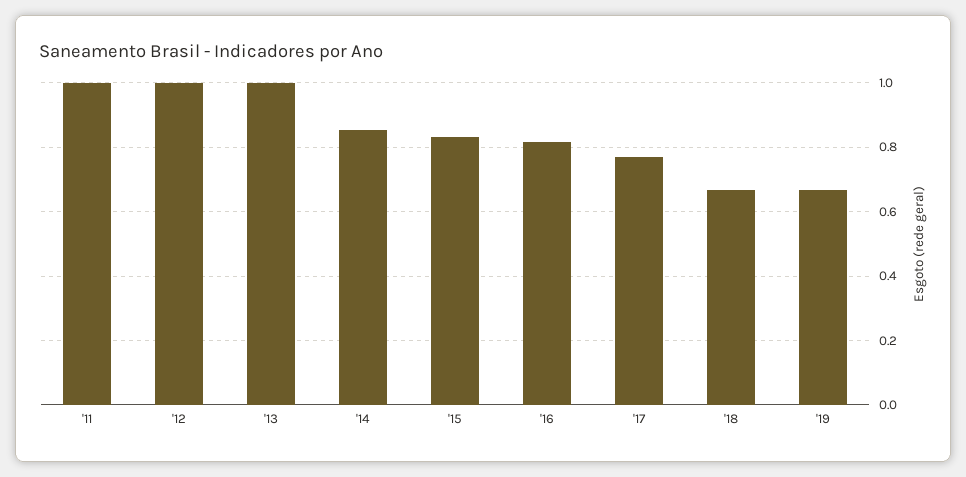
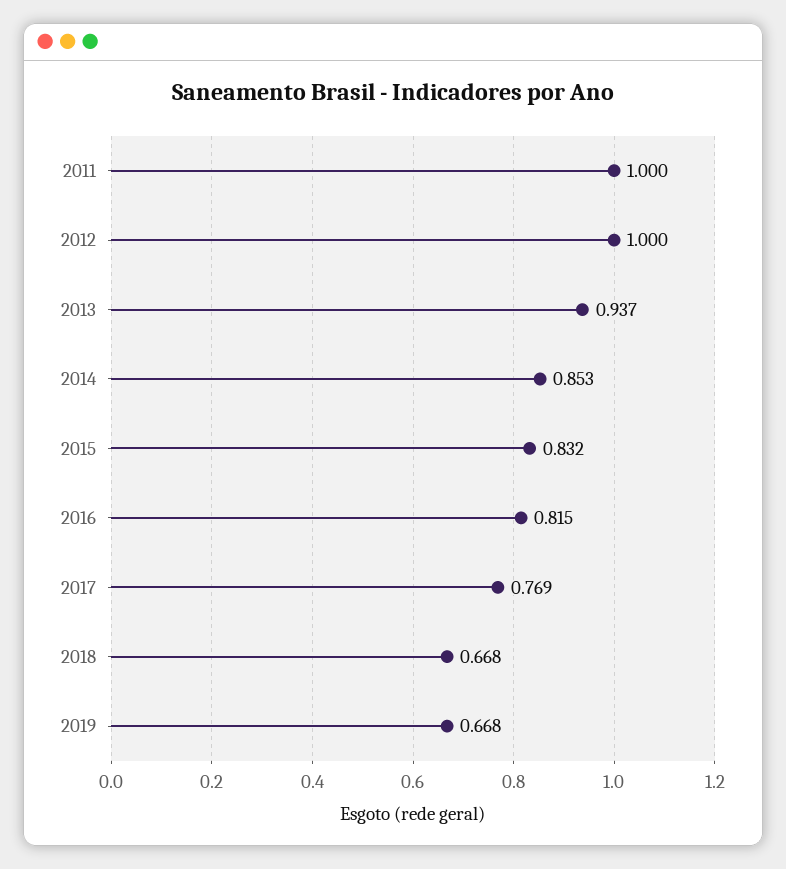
'13: 1 -> 0.937

